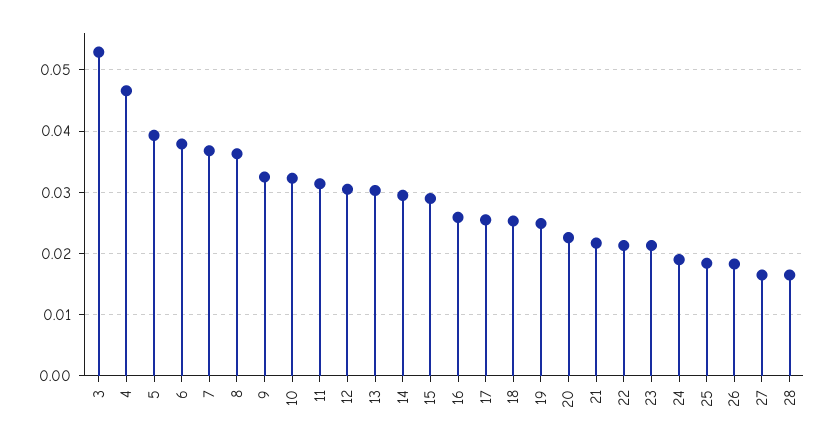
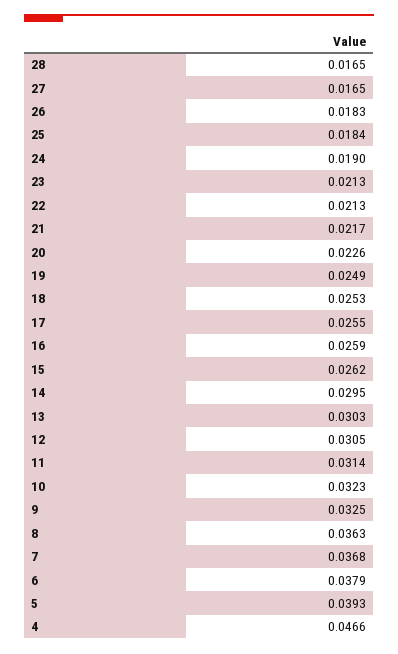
3: 0.053 -> none
15: 0.029 -> 0.0262

